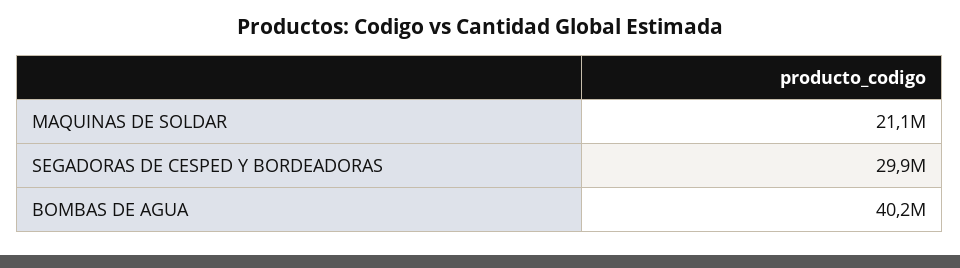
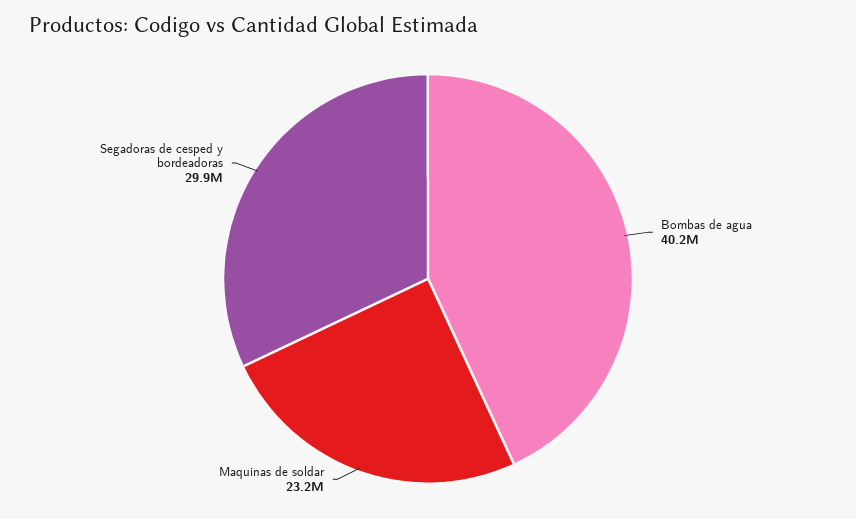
MAQUINAS DE SOLDAR: 21100000 -> 23200000

